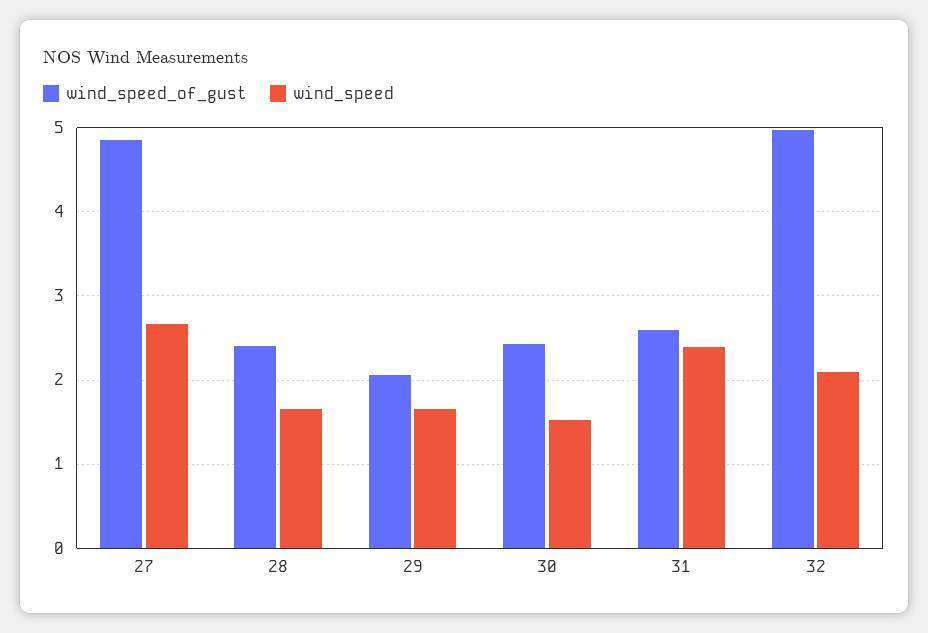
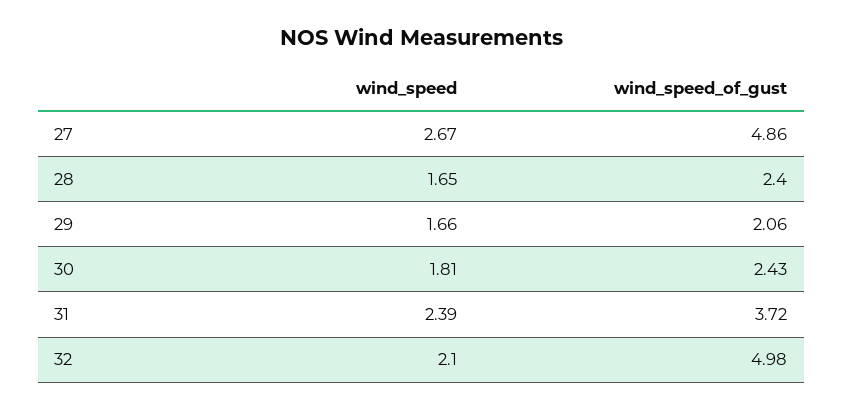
wind_speed, 30: 1.5 -> 1.81
wind_speed_of_gust, 31: 2.6 -> 3.72

